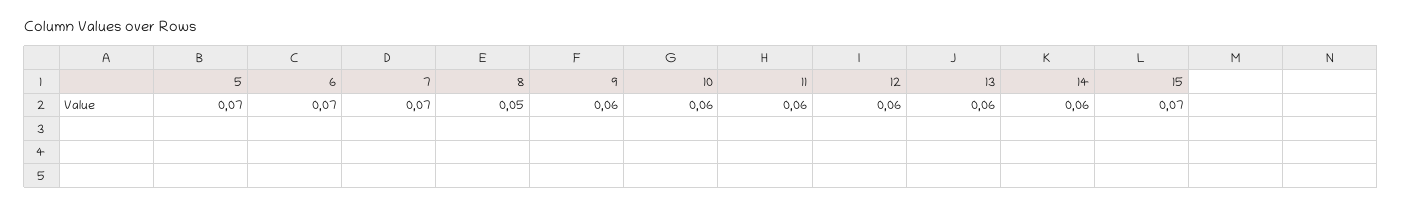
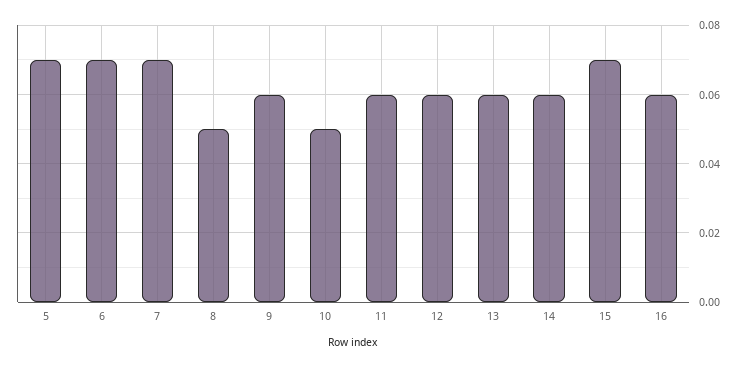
10: 0.06 -> 0.05
16: none -> 0.06

